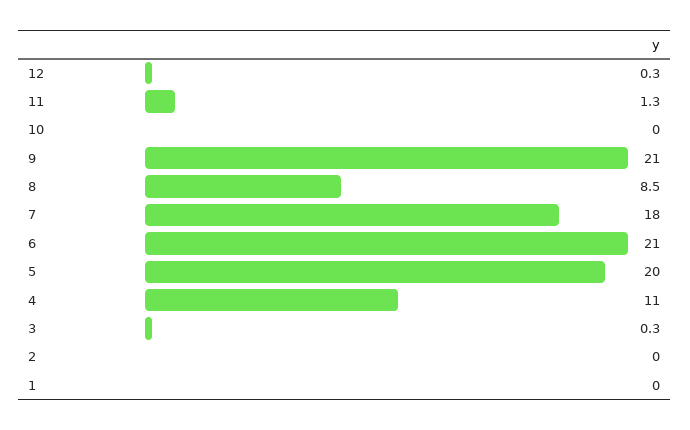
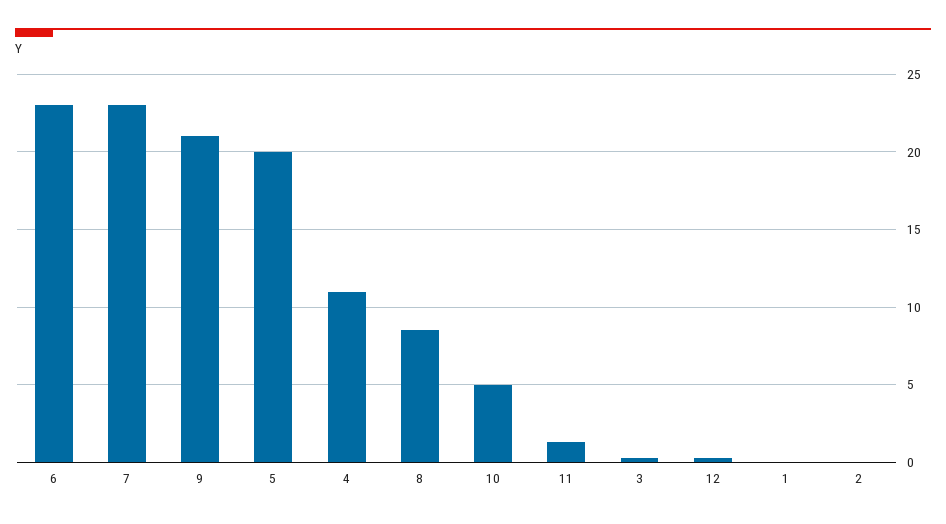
10: 0 -> 5
7: 18 -> 23
6: 21 -> 23

